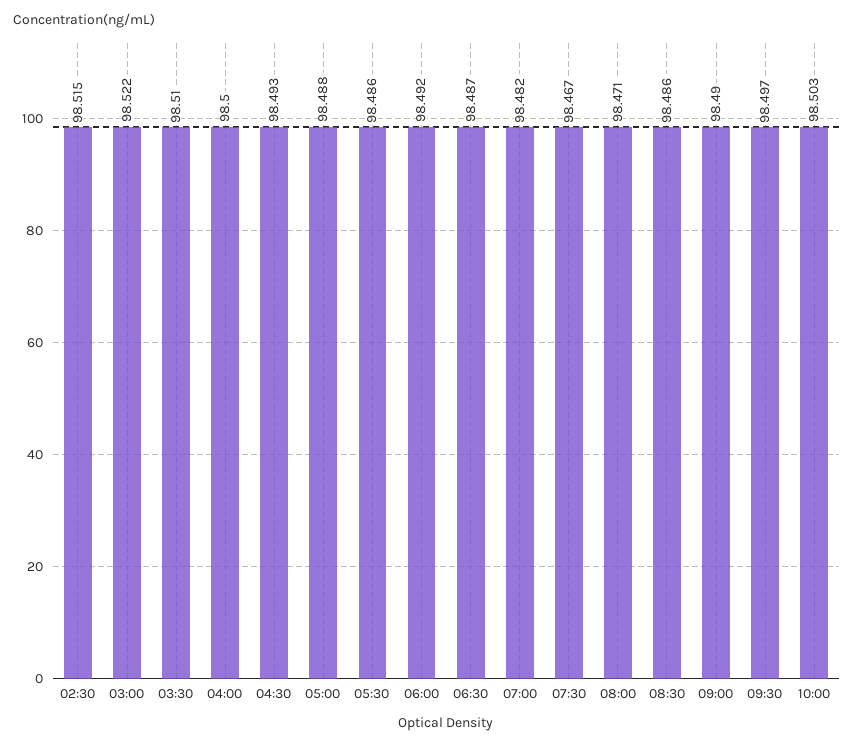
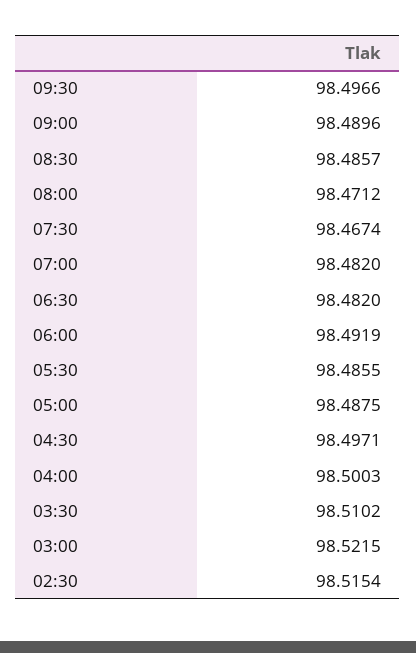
04:30: 98.493 -> 98.4971
06:30: 98.487 -> 98.482
10:00: 98.503 -> none

